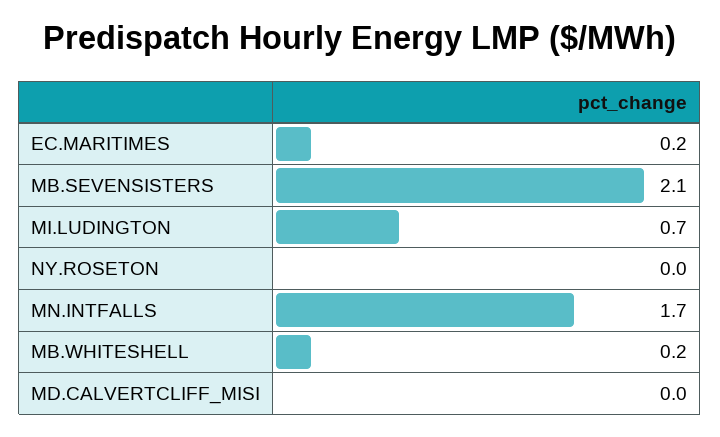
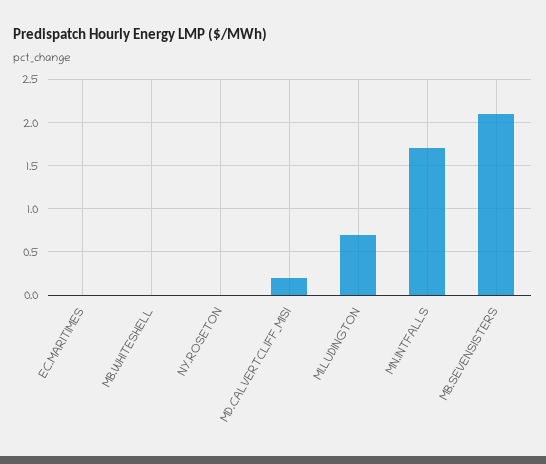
EC.MARITIMES: 0.2 -> 0
MB.WHITESHELL: 0.2 -> 0
MD.CALVERTCLIFF_MISI: 0 -> 0.2

